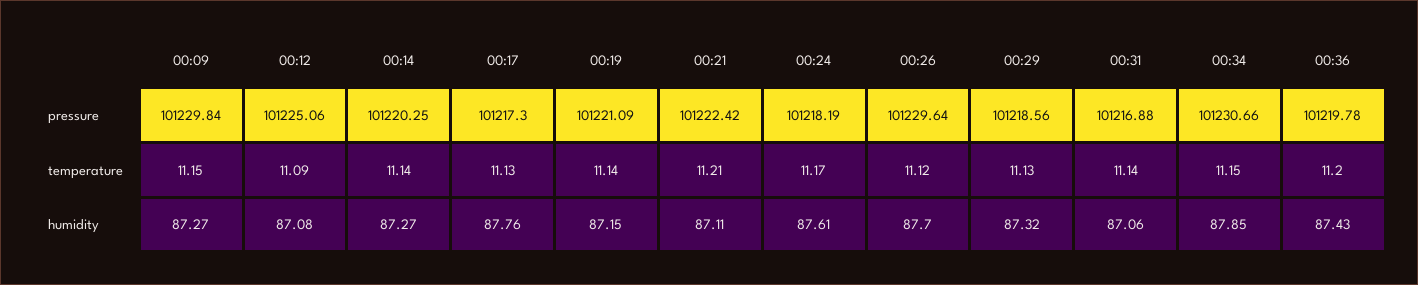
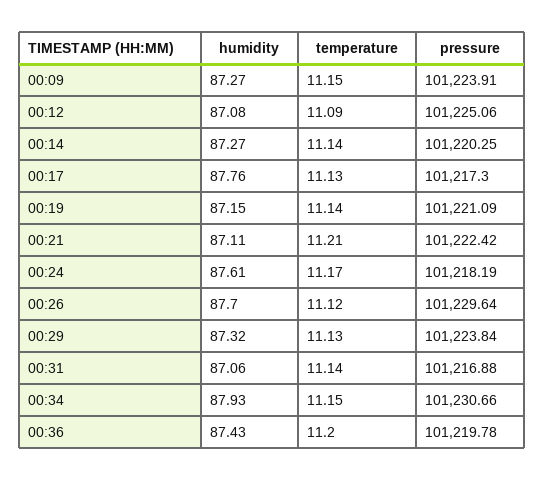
00:09, pressure: 101229.84 -> 101223.91
00:29, pressure: 101218.56 -> 101223.84
00:34, humidity: 87.85 -> 87.93

